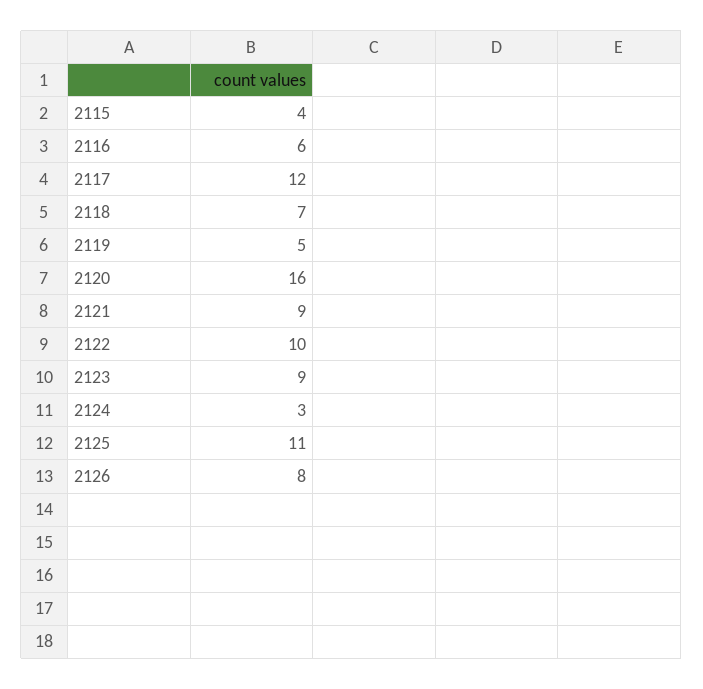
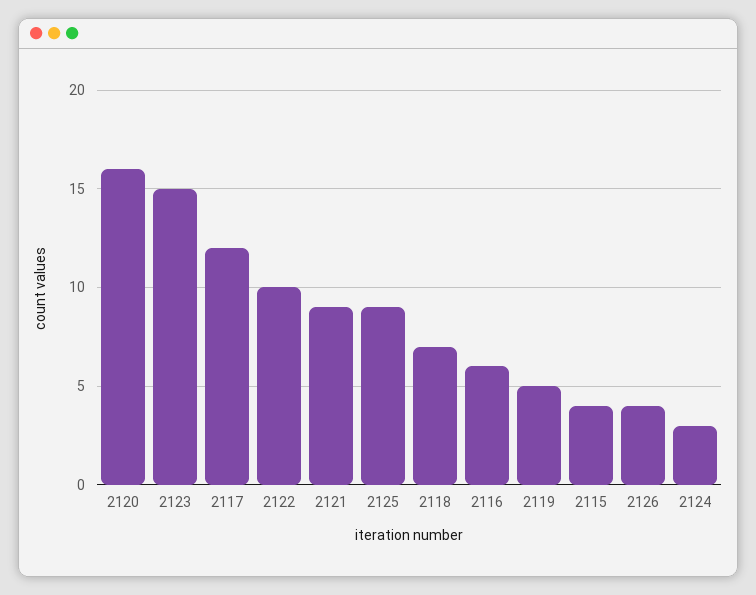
2123: 9 -> 15
2125: 11 -> 9
2126: 8 -> 4

